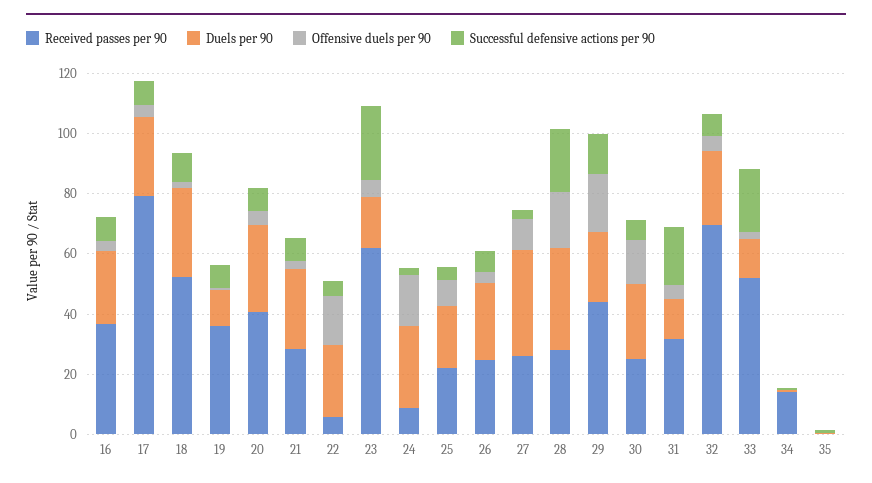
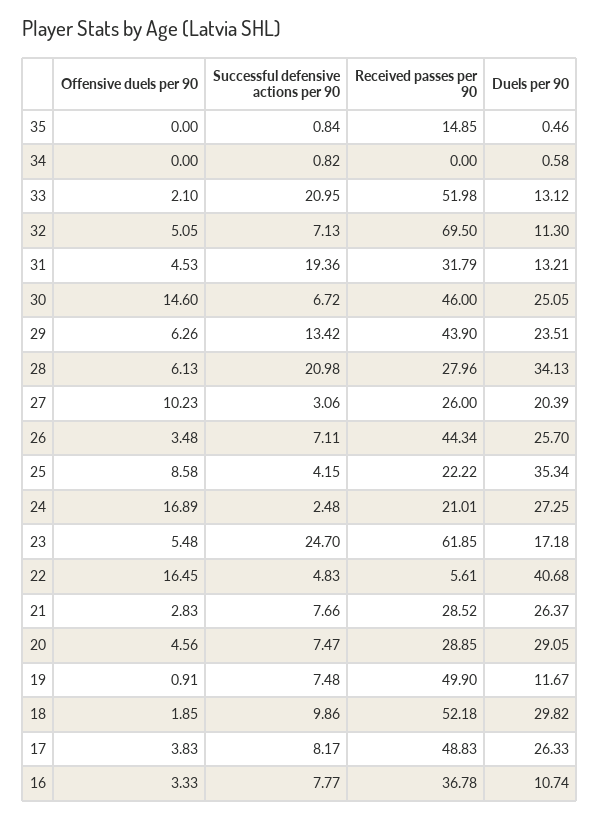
Duels per 90, 16: 25 -> 10.74
Received passes per 90, 17: 80 -> 48.83
Received passes per 90, 19: 35 -> 49.9
Received passes per 90, 20: 40 -> 28.85
Duels per 90, 22: 25 -> 40.68
Received passes per 90, 24: 10 -> 21.01
Duels per 90, 25: 20 -> 35.34
Received passes per 90, 26: 25 -> 44.34
Duels per 90, 27: 35 -> 20.39
Offensive duels per 90, 28: 20 -> 6.13
Offensive duels per 90, 29: 20 -> 6.26
Received passes per 90, 30: 25 -> 46
Duels per 90, 32: 25 -> 11.3
Received passes per 90, 34: 15 -> 0
Received passes per 90, 35: 0 -> 14.85

